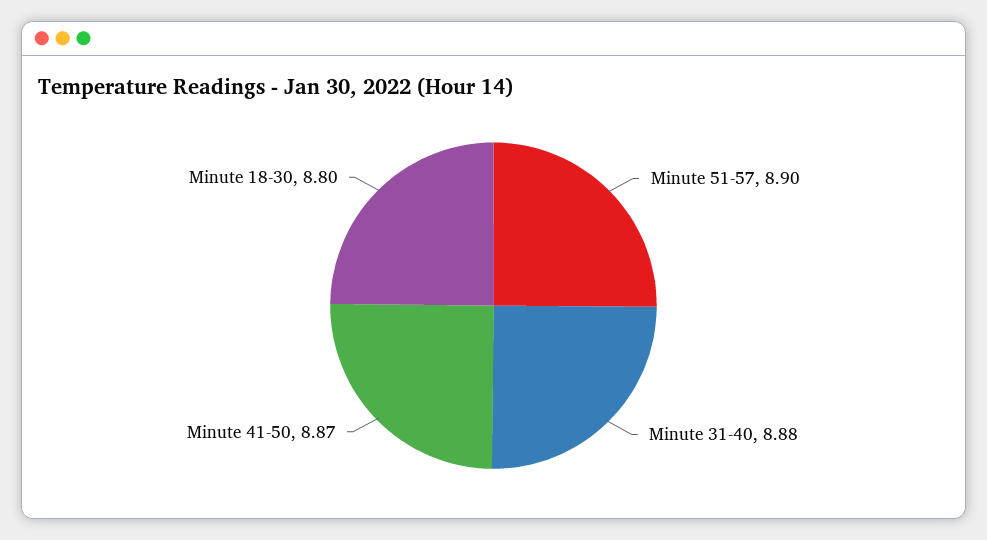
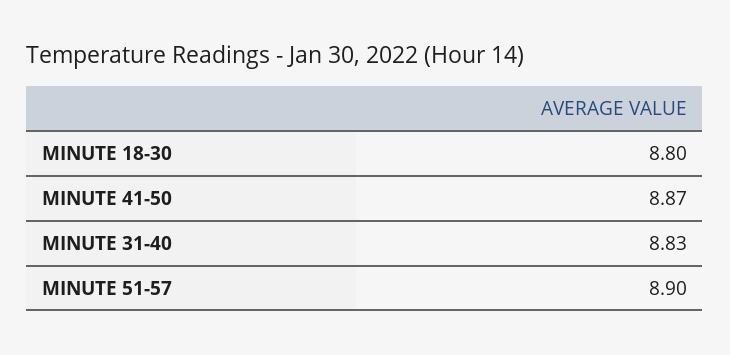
Minute 31-40: 8.88 -> 8.83

